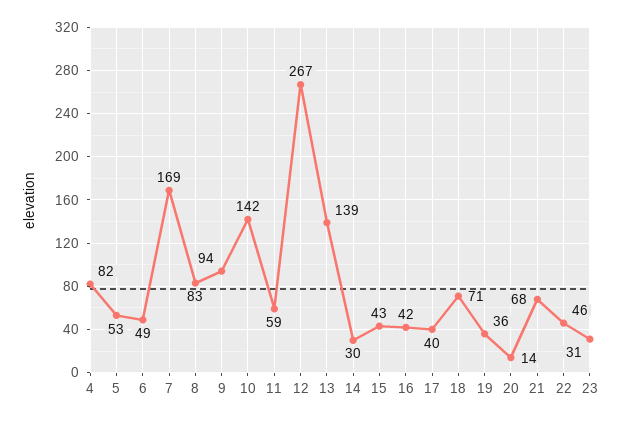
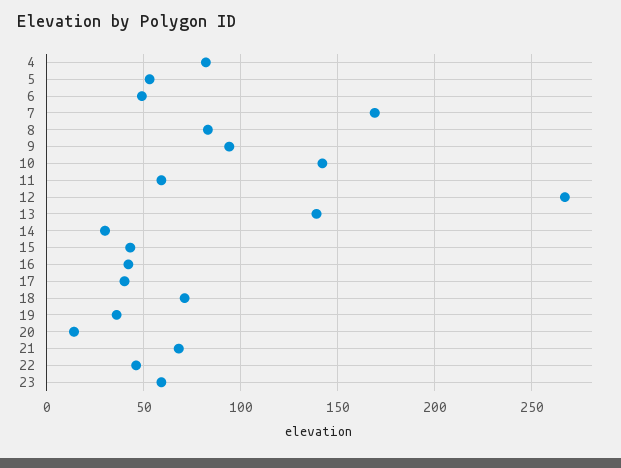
23: 31 -> 60

